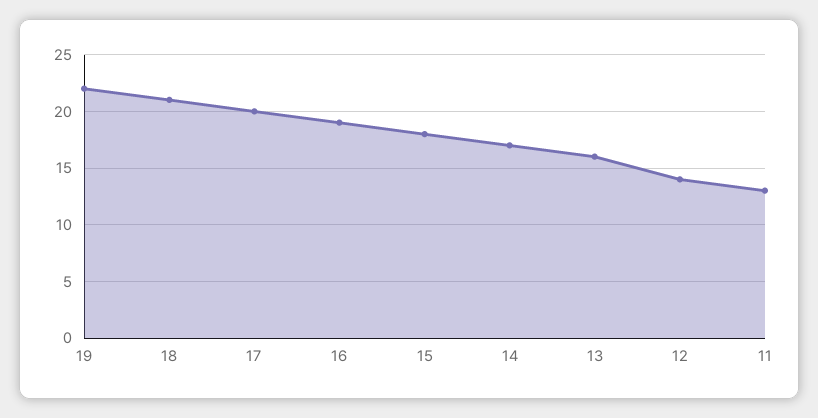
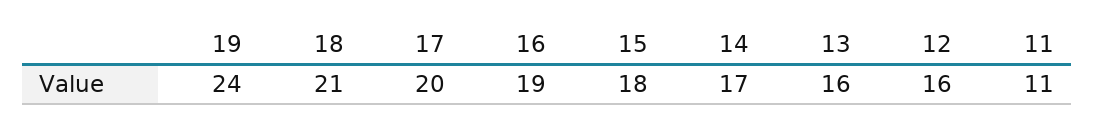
19: 22 -> 24
12: 14 -> 16
11: 13 -> 11

